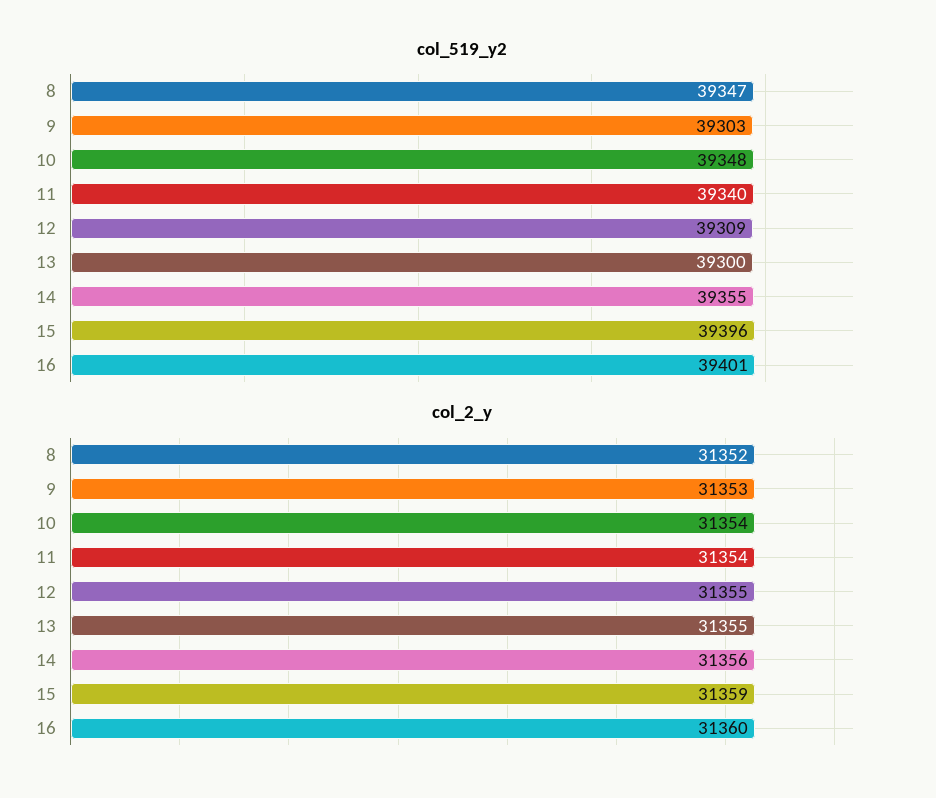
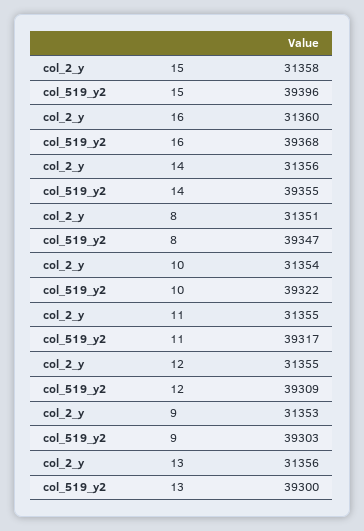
col_519_y2, 10: 39348 -> 39322
col_519_y2, 11: 39340 -> 39317
col_519_y2, 16: 39401 -> 39368
col_2_y, 8: 31352 -> 31351
col_2_y, 11: 31354 -> 31355
col_2_y, 13: 31355 -> 31356
col_2_y, 15: 31359 -> 31358

